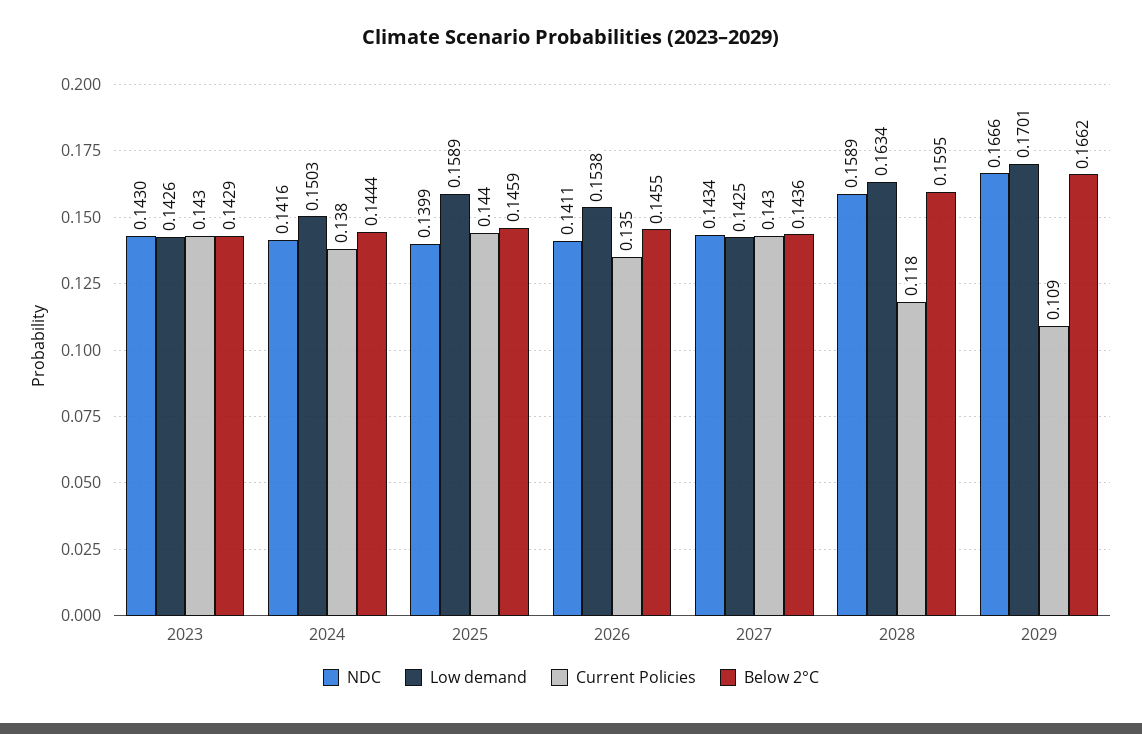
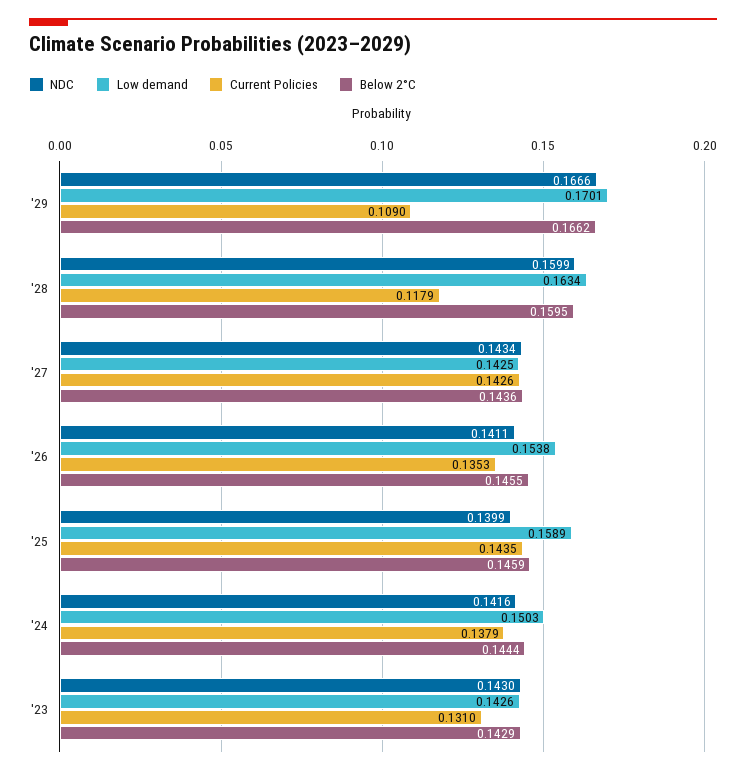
Current Policies, 2023: 0.143 -> 0.131
NDC, 2028: 0.1589 -> 0.1599

